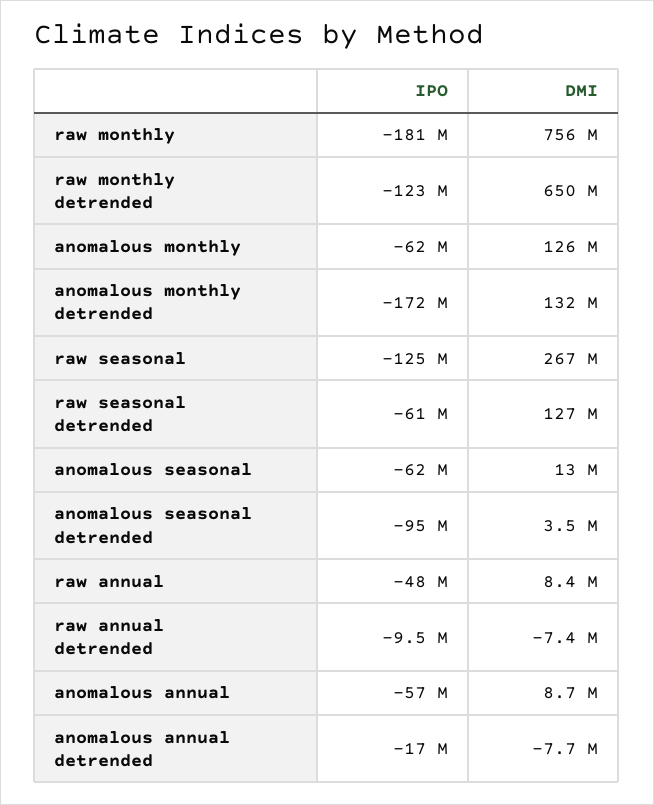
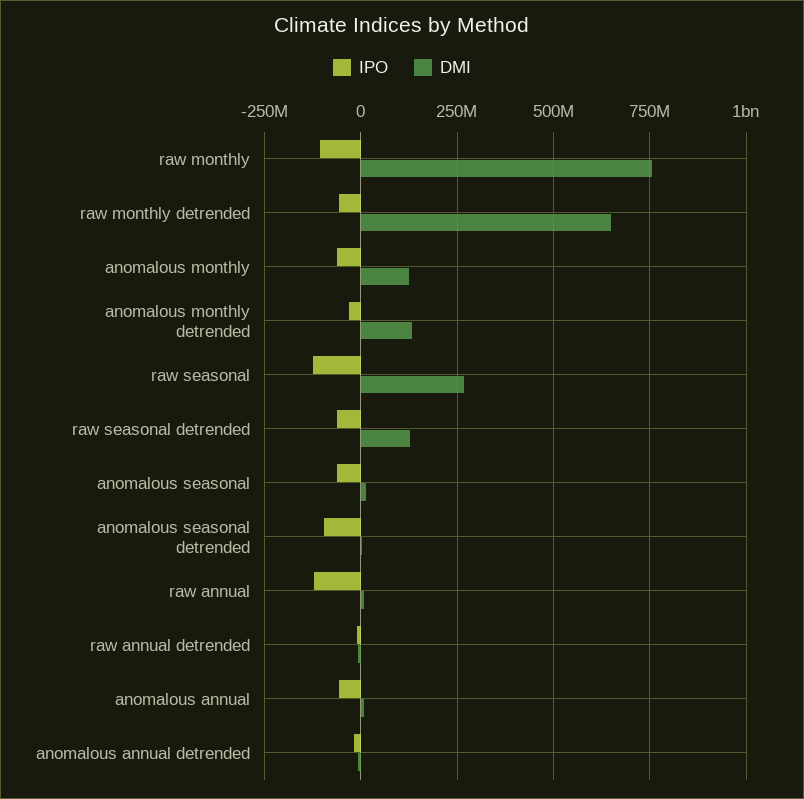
IPO, raw monthly: -181000000 -> -100000000
IPO, raw monthly detrended: -123000000 -> -50000000
IPO, anomalous monthly detrended: -172000000 -> -25000000
IPO, raw annual: -48000000 -> -125000000

